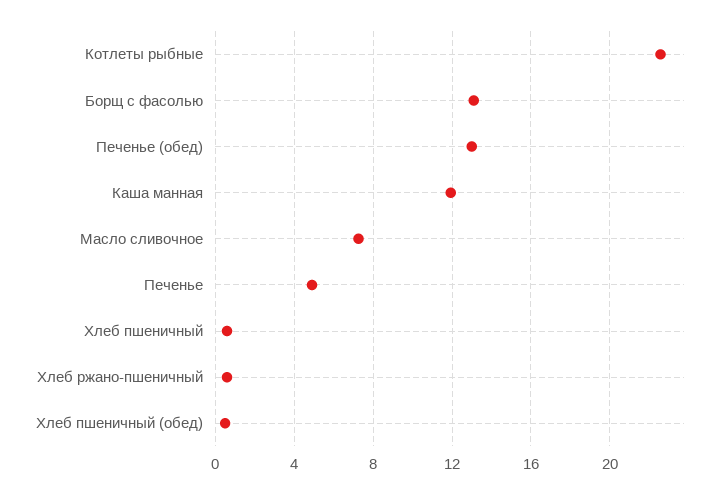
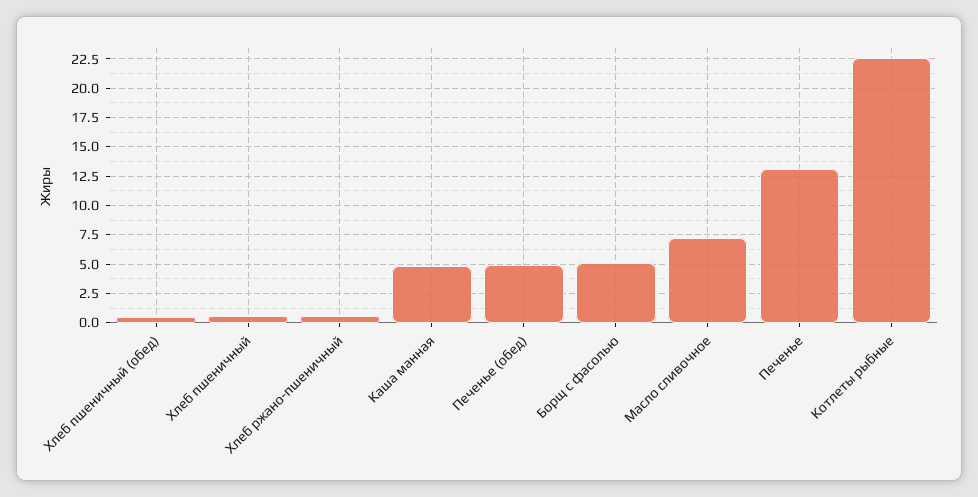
Борщ с фасолью: 13 -> 5
Печенье (обед): 13 -> 5
Каша манная: 12 -> 5
Печенье: 5 -> 12.5

